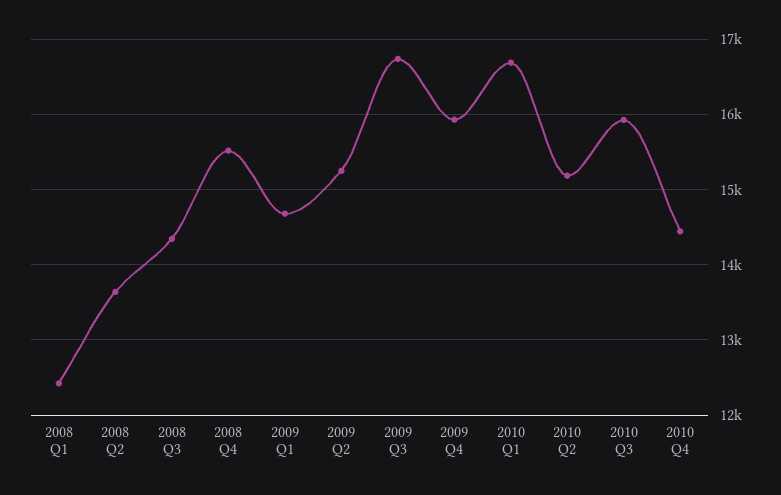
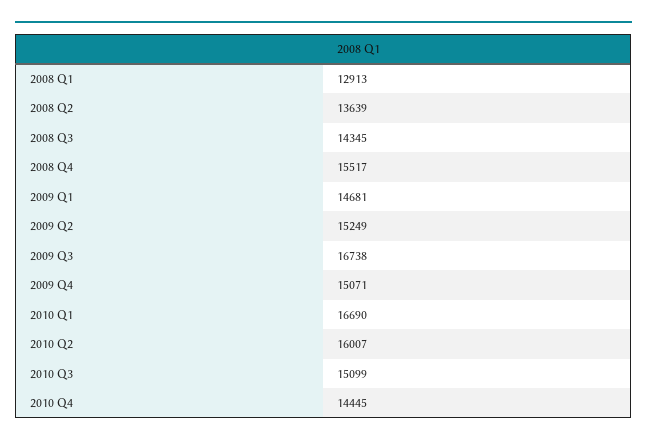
2008 Q1: 12400 -> 12913
2009 Q4: 15900 -> 15071
2010 Q2: 15200 -> 16007
2010 Q3: 15900 -> 15099

